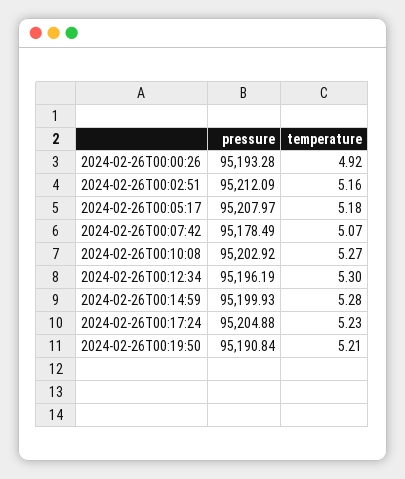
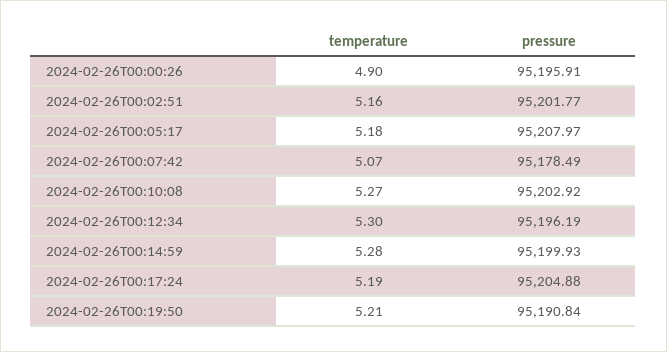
pressure, 2024-02-26T00:00:26: 95193.28 -> 95195.91
temperature, 2024-02-26T00:00:26: 4.92 -> 4.9
pressure, 2024-02-26T00:02:51: 95212.09 -> 95201.77
temperature, 2024-02-26T00:17:24: 5.23 -> 5.19

